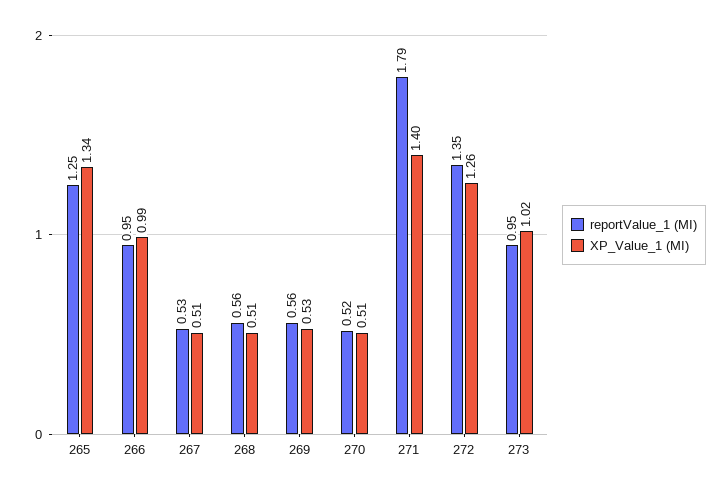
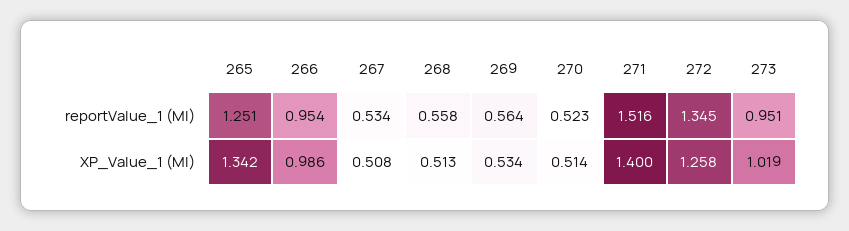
reportValue_1 (MI), 271: 1.79 -> 1.516

